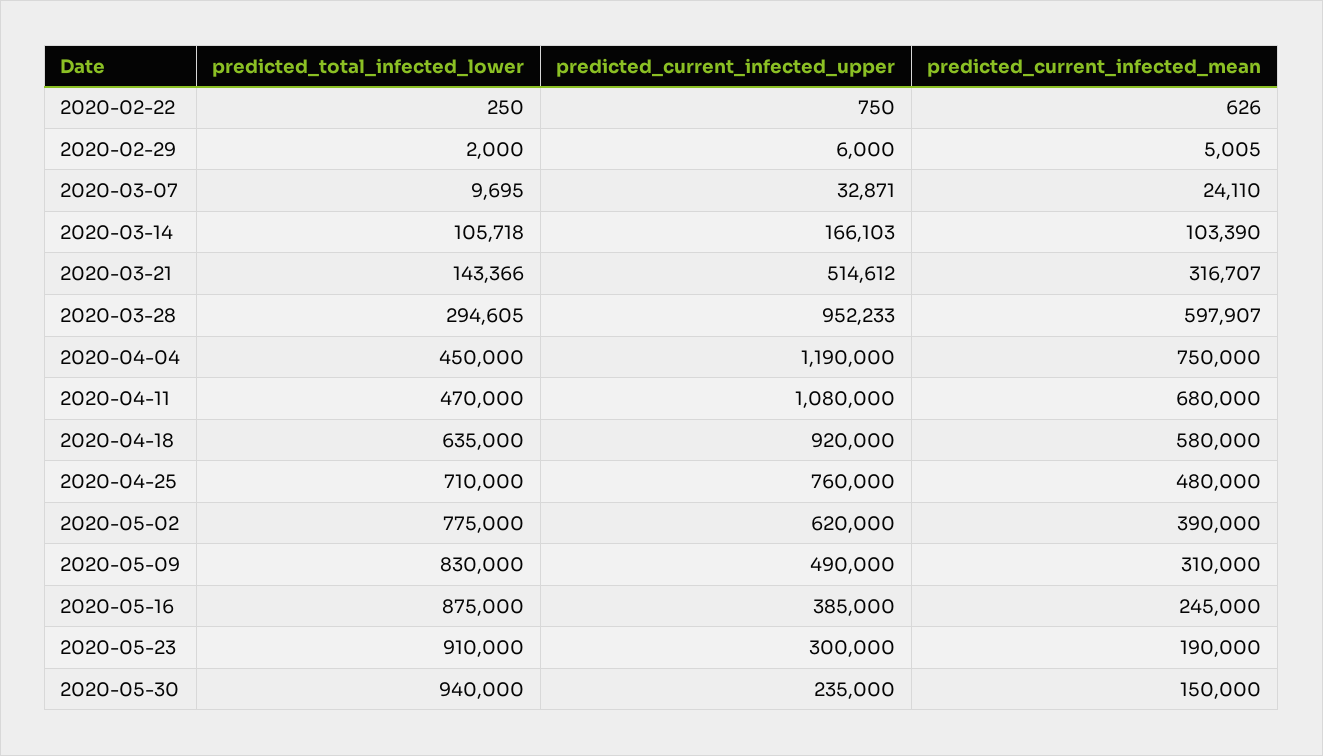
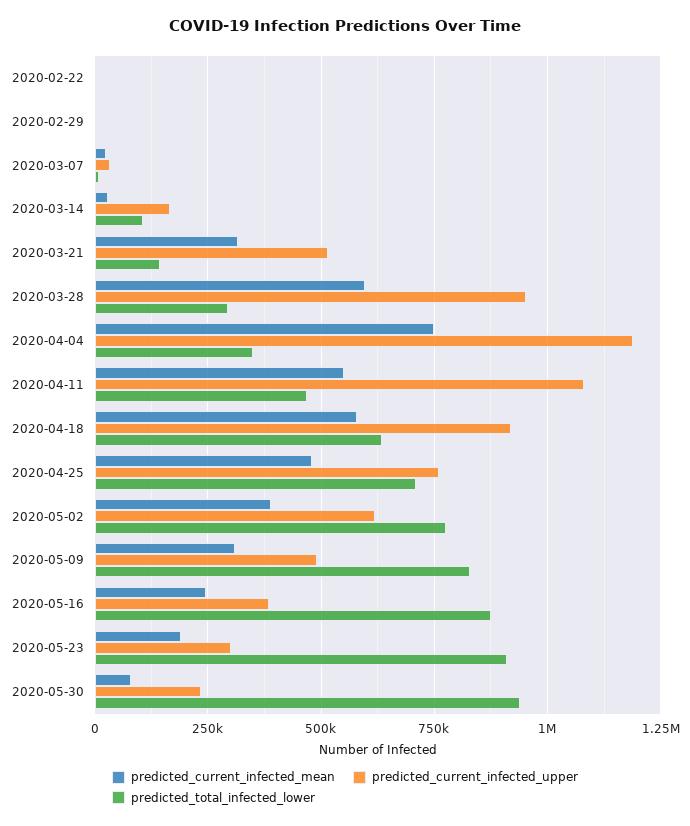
predicted_current_infected_mean, 2020-03-14: 103390 -> 25000
predicted_total_infected_lower, 2020-04-04: 450000 -> 350000
predicted_current_infected_mean, 2020-04-11: 680000 -> 550000
predicted_current_infected_mean, 2020-05-30: 150000 -> 75000

